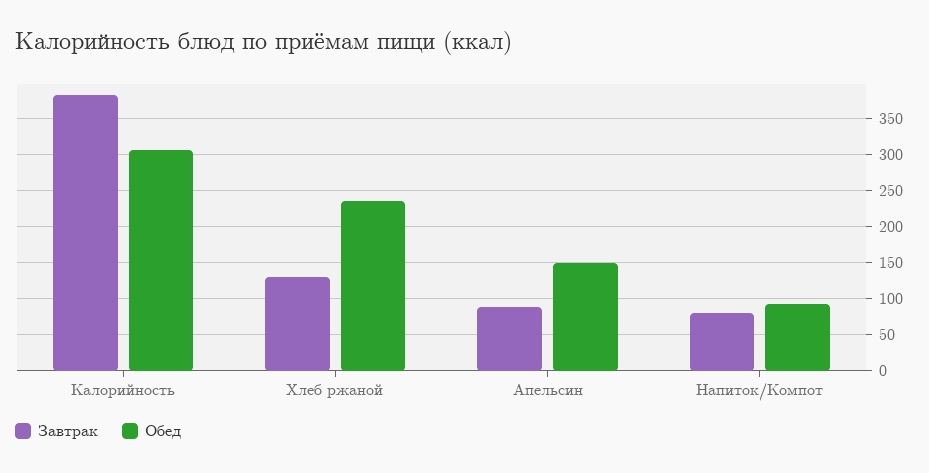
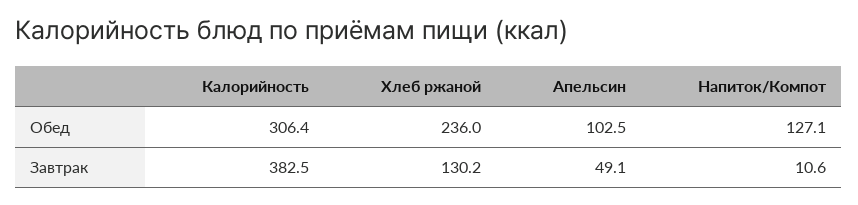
Завтрак, Апельсин: 90 -> 49.1
Обед, Апельсин: 150 -> 102.5
Завтрак, Напиток/Компот: 80 -> 10.6
Обед, Напиток/Компот: 90 -> 127.1

